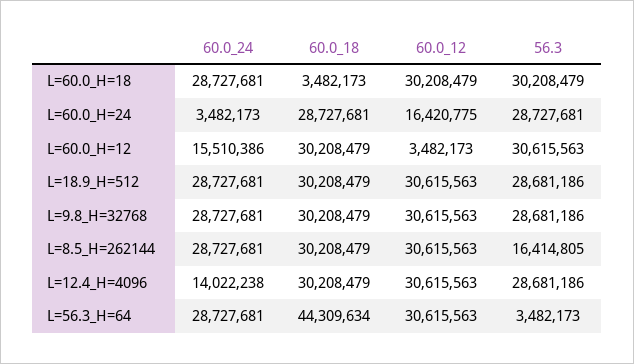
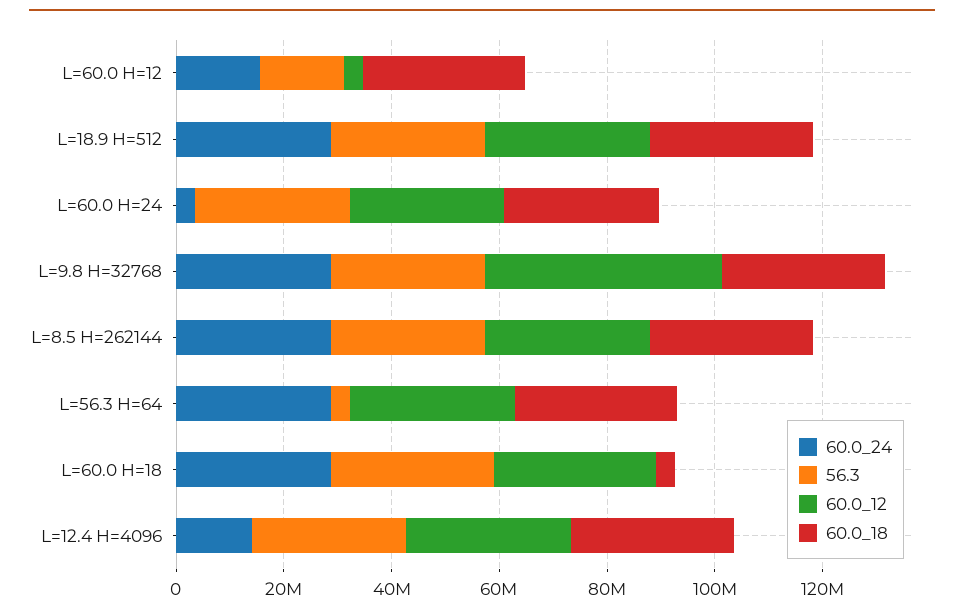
60.0_12, L=60.0_H=24: 16420775 -> 30000000
56.3, L=60.0_H=12: 30615563 -> 15000000
60.0_12, L=9.8_H=32768: 30615563 -> 45000000
56.3, L=8.5_H=262144: 16414805 -> 30000000
60.0_18, L=56.3_H=64: 44309634 -> 30000000

